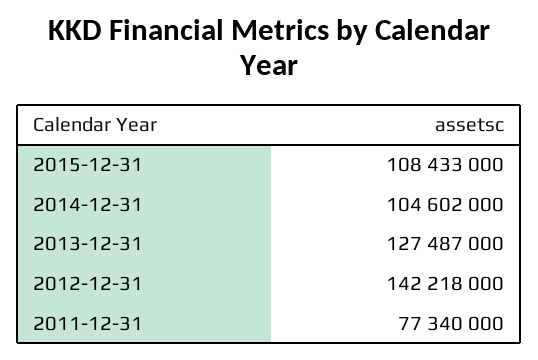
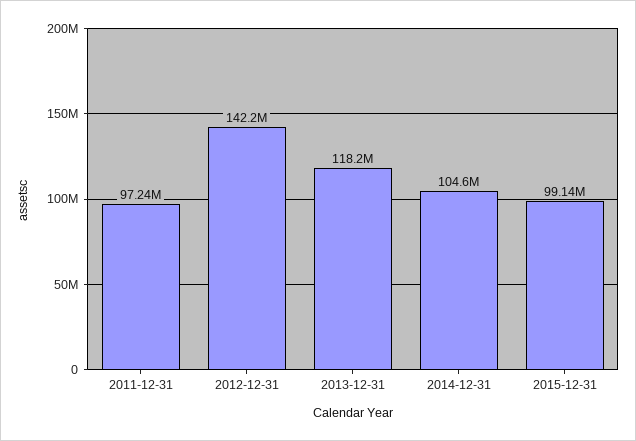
2015-12-31: 108433000 -> 99140000
2013-12-31: 127487000 -> 118200000
2011-12-31: 77340000 -> 97240000

